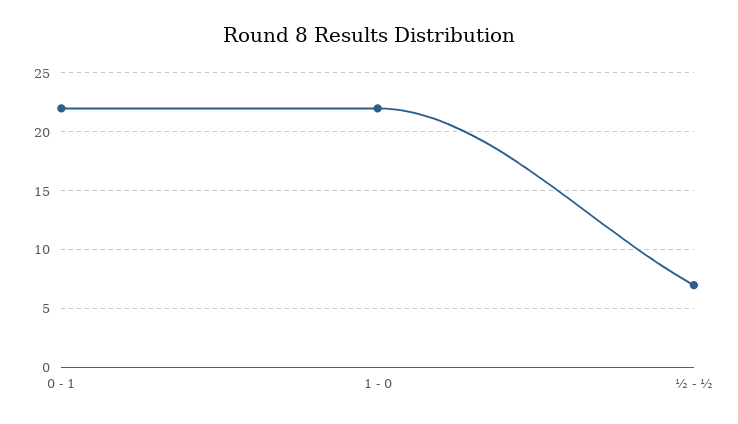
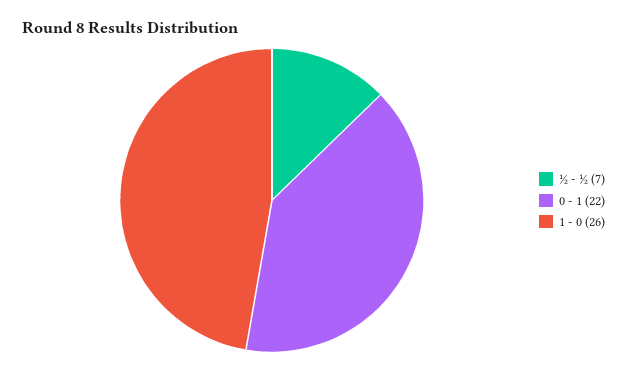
1 - 0: 22 -> 26

